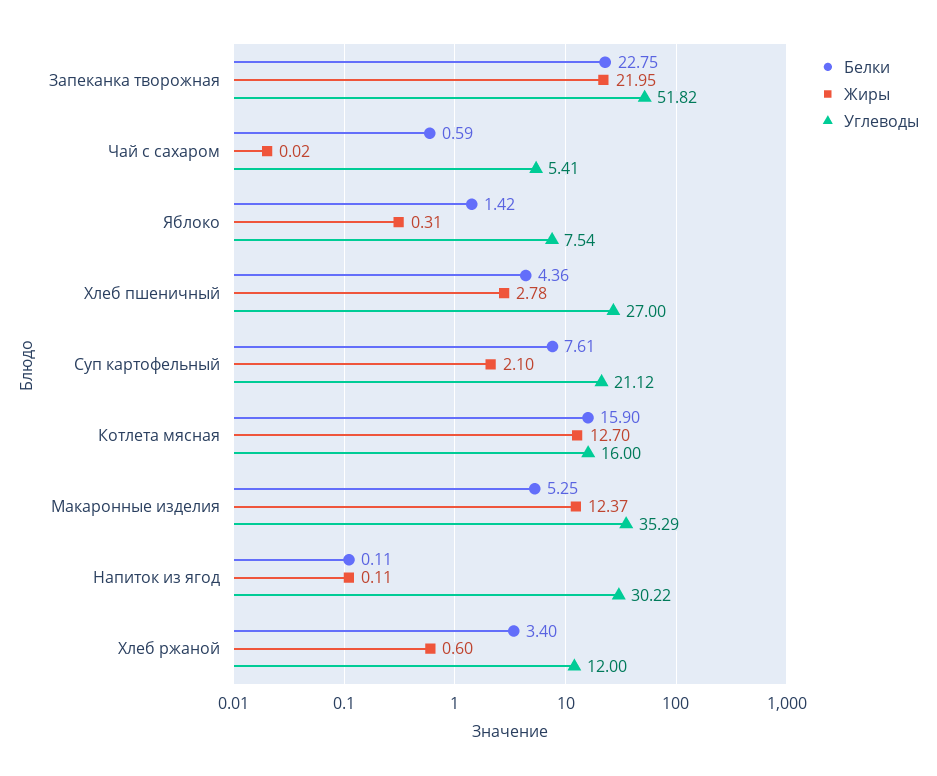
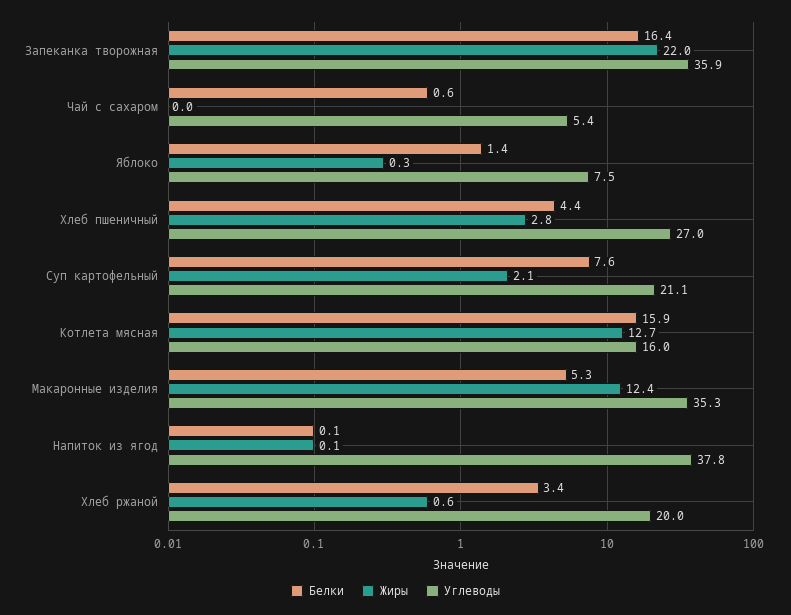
Белки, Запеканка творожная: 22.75 -> 16.4
Углеводы, Запеканка творожная: 51.82 -> 35.9
Углеводы, Напиток из ягод: 30.22 -> 37.8
Углеводы, Хлеб ржаной: 12 -> 20

